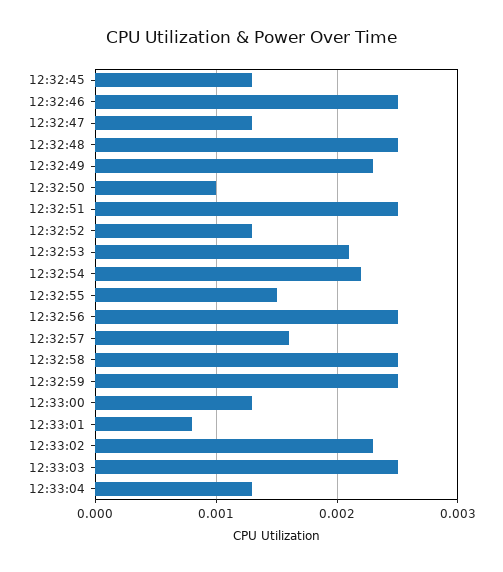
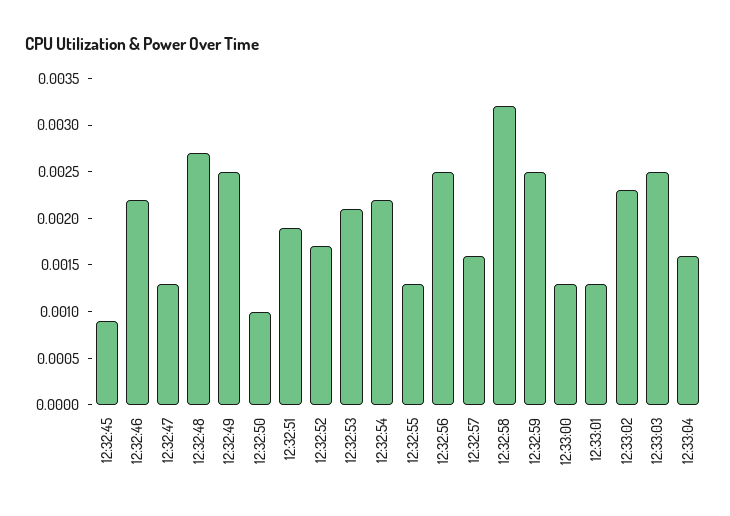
12:32:45: 0.0013 -> 0.0009
12:32:46: 0.0025 -> 0.0022
12:32:48: 0.0025 -> 0.0027
12:32:49: 0.0023 -> 0.0025
12:32:51: 0.0025 -> 0.0019
12:32:52: 0.0013 -> 0.0017
12:32:55: 0.0015 -> 0.0013
12:32:58: 0.0025 -> 0.0032
12:33:01: 0.0008 -> 0.0013
12:33:04: 0.0013 -> 0.0016

